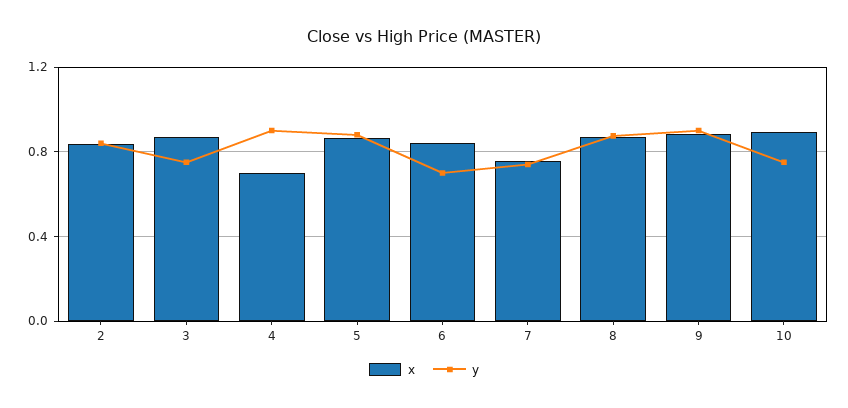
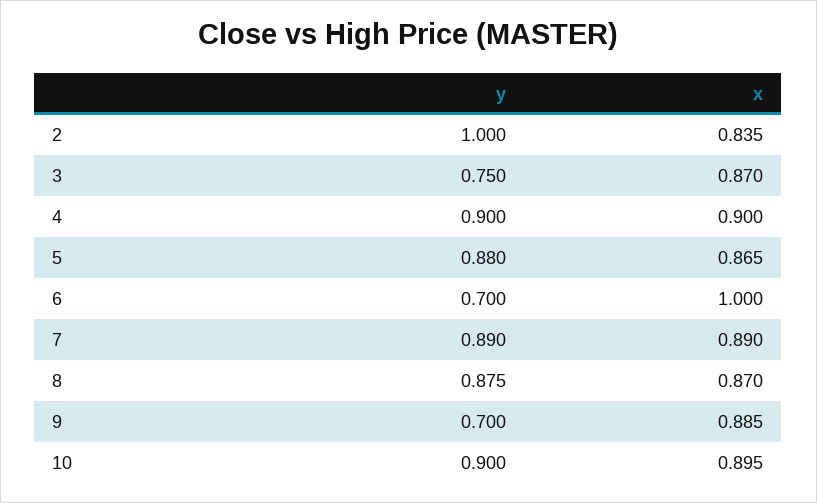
y, 2: 0.85 -> 1
x, 4: 0.7 -> 0.9
x, 6: 0.85 -> 1
x, 7: 0.75 -> 0.89
y, 7: 0.75 -> 0.89
y, 9: 0.9 -> 0.7
y, 10: 0.75 -> 0.9

